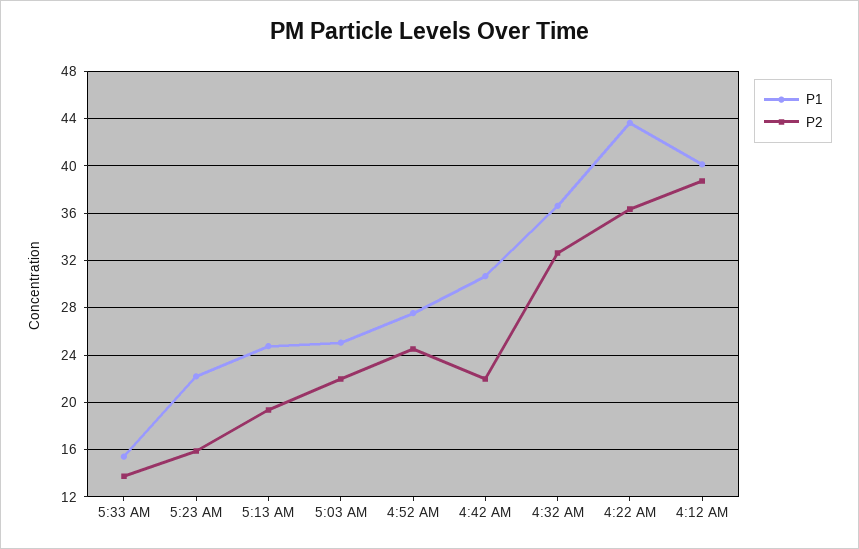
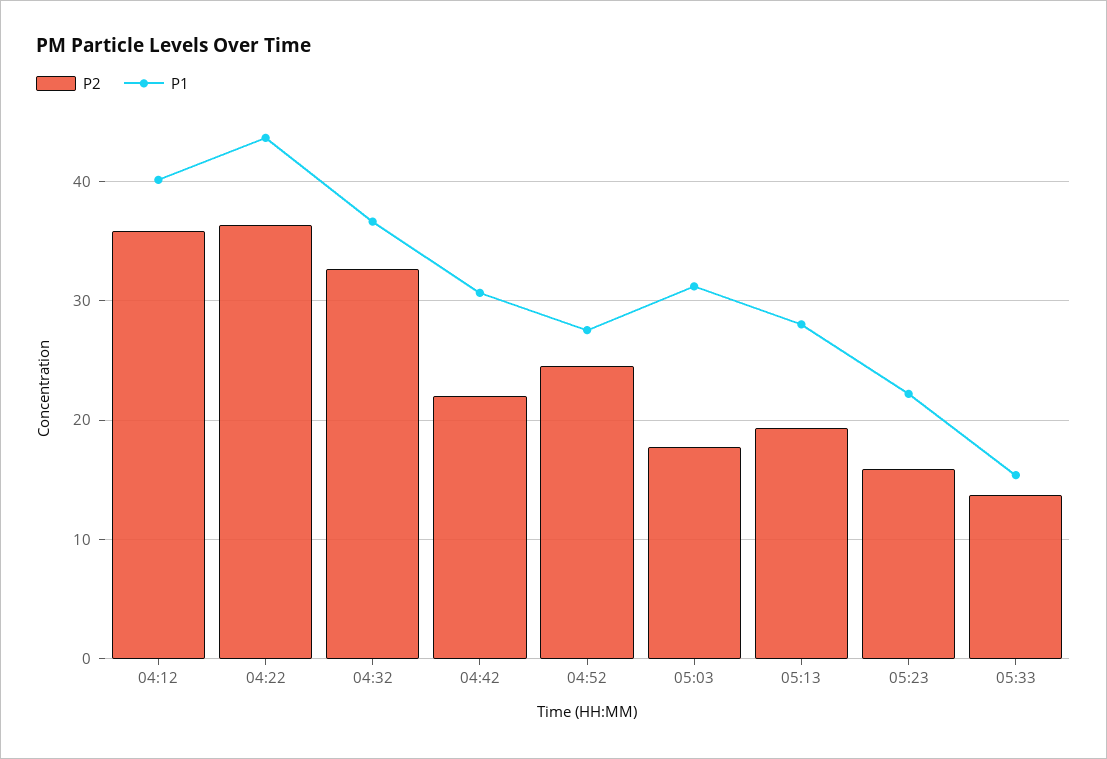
P1, 5:13 AM: 25 -> 28
P1, 5:03 AM: 25 -> 31
P2, 5:03 AM: 22 -> 18
P2, 4:12 AM: 39 -> 36

